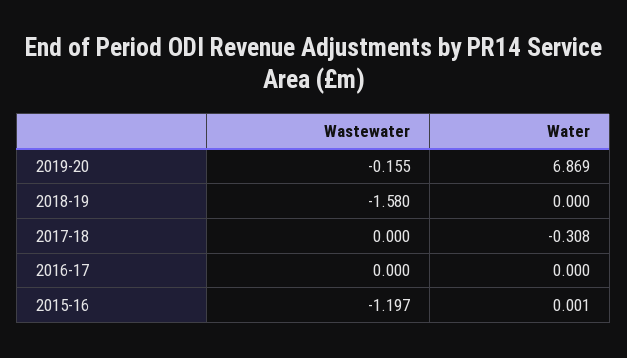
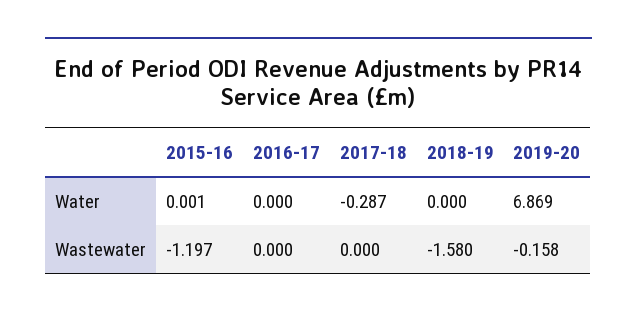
Wastewater, 2019-20: -0.155 -> -0.158
Water, 2017-18: -0.308 -> -0.287

